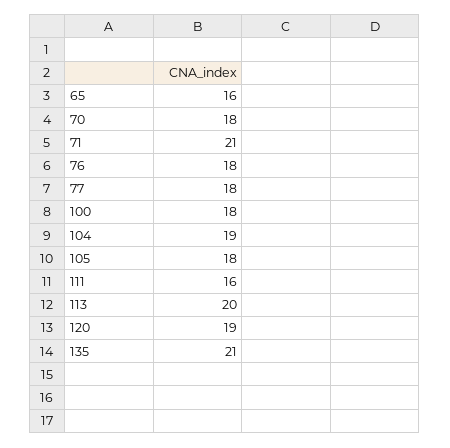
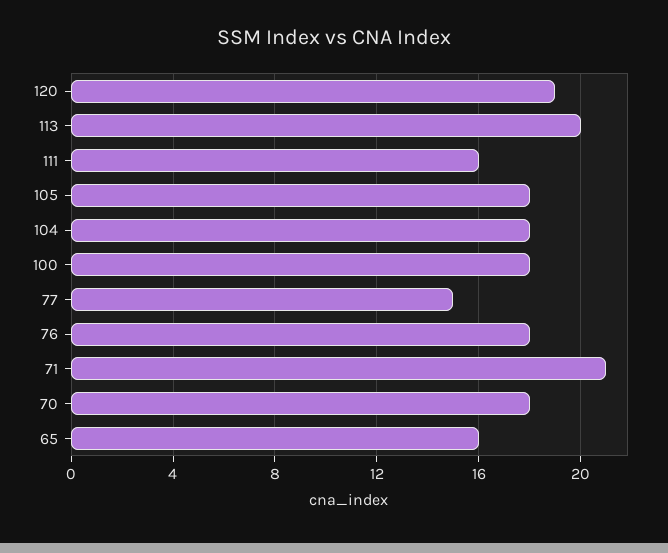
77: 18 -> 15
104: 19 -> 18
135: 21 -> none

